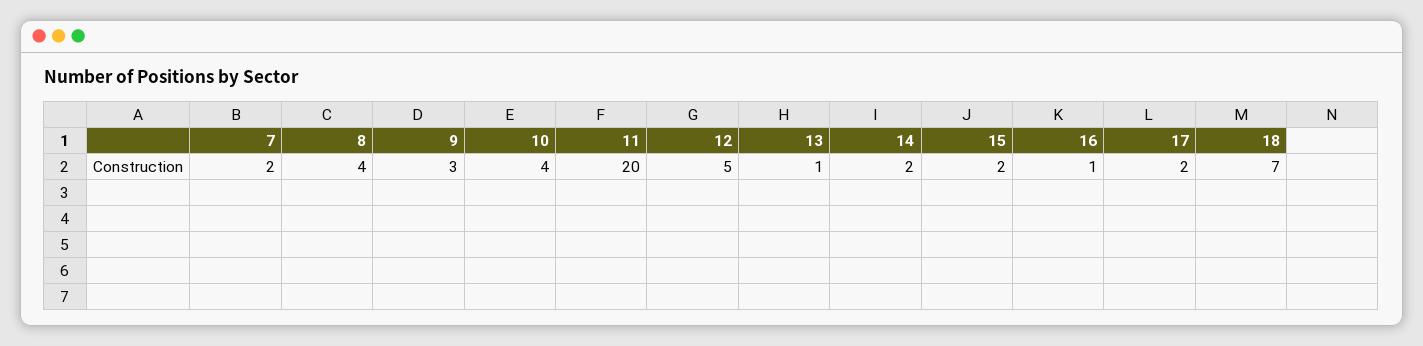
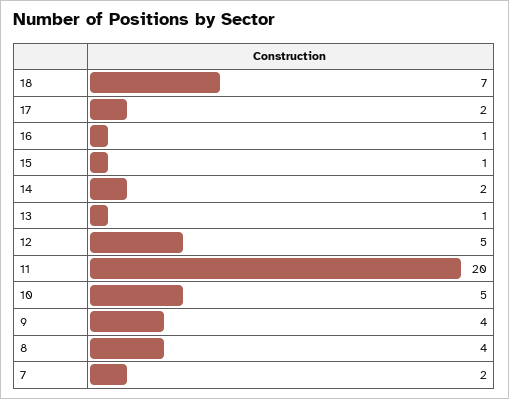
9: 3 -> 4
10: 4 -> 5
15: 2 -> 1

